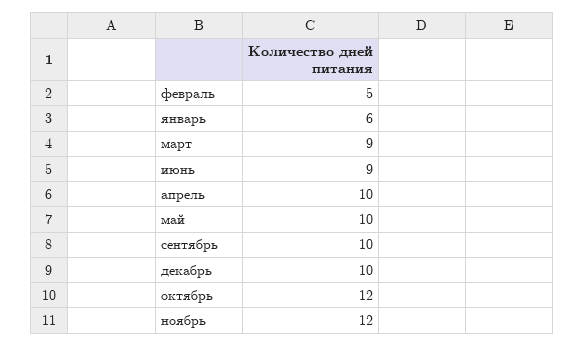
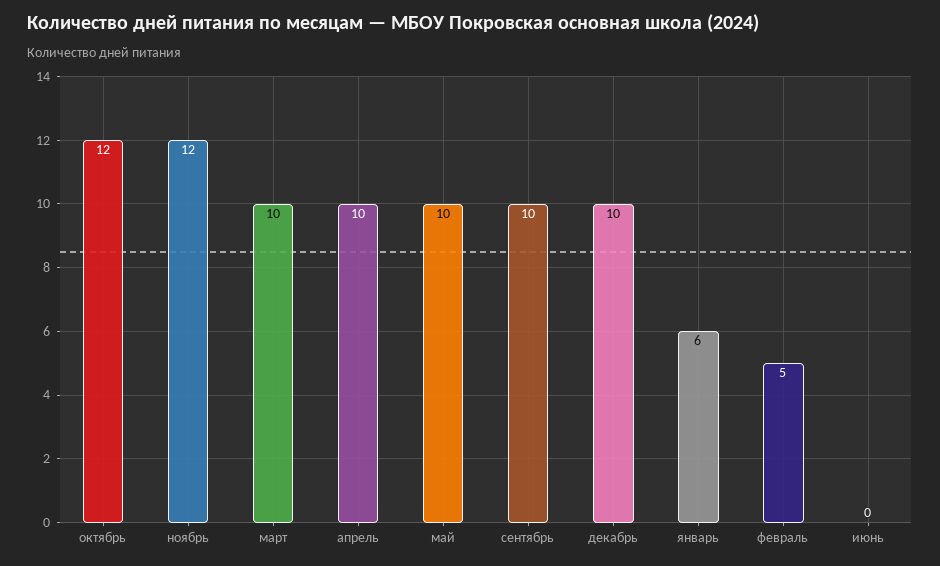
март: 9 -> 10
июнь: 9 -> 0

